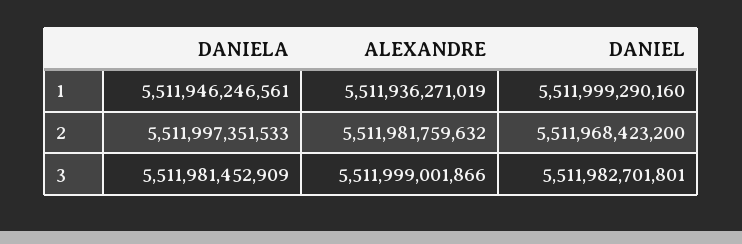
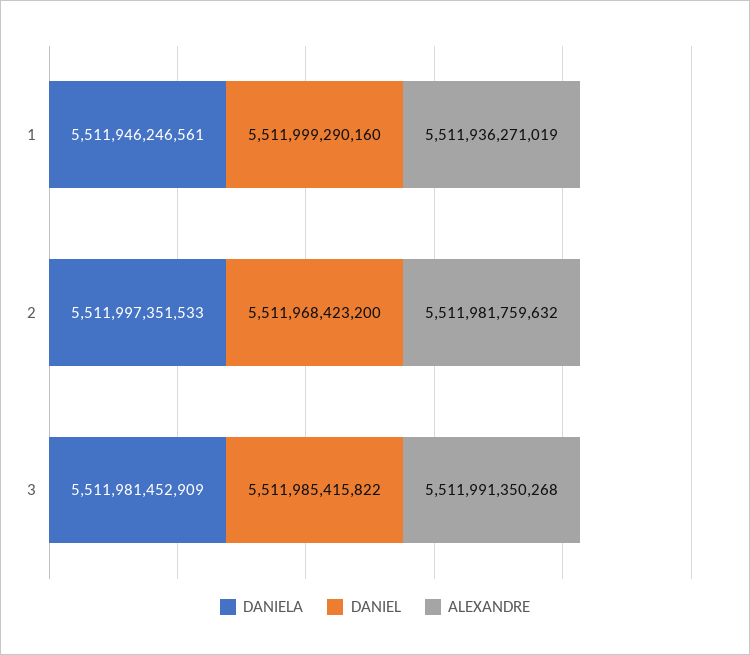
ALEXANDRE, 3: 5511999001866 -> 5511991350268
DANIEL, 3: 5511982701801 -> 5511985415822

